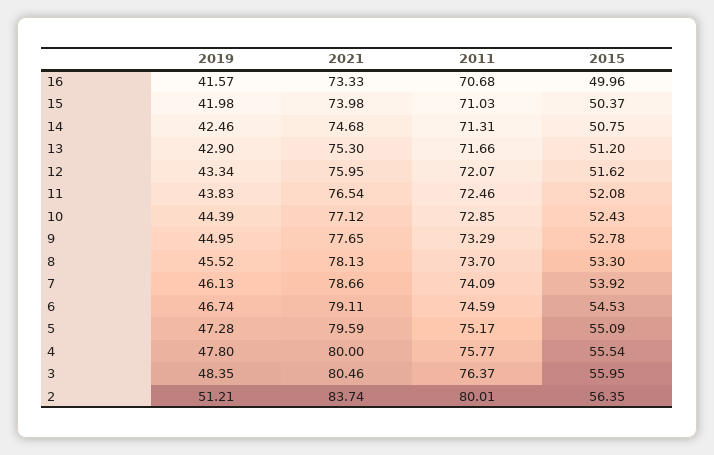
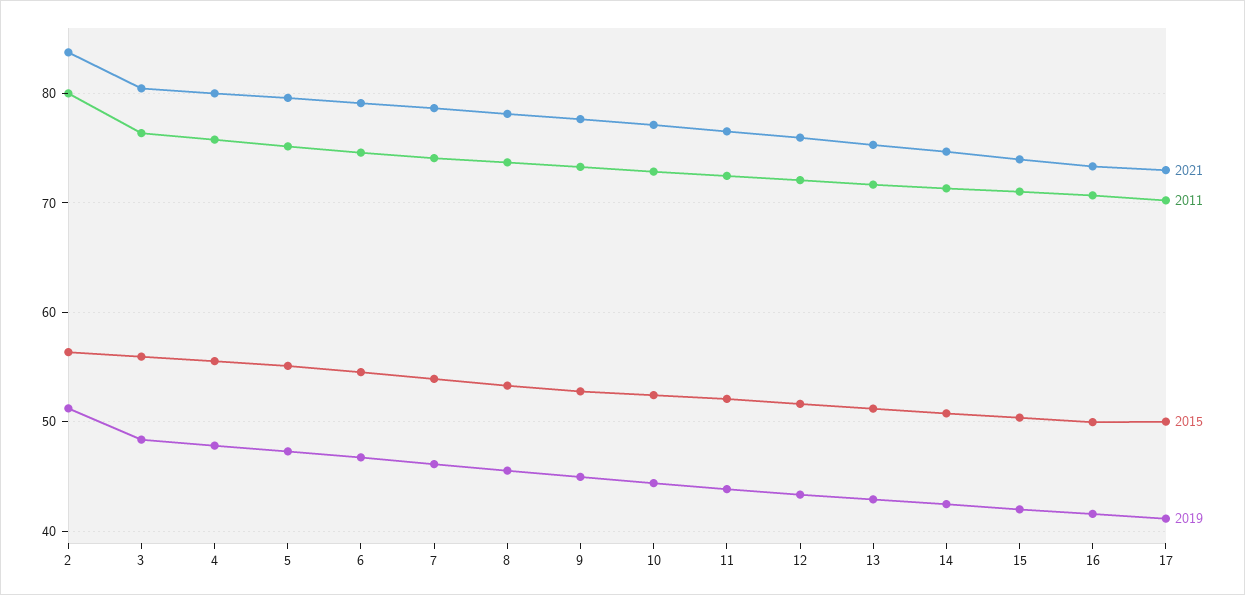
2021, 17: none -> 73
2011, 17: none -> 70
2015, 17: none -> 50
2019, 17: none -> 41

